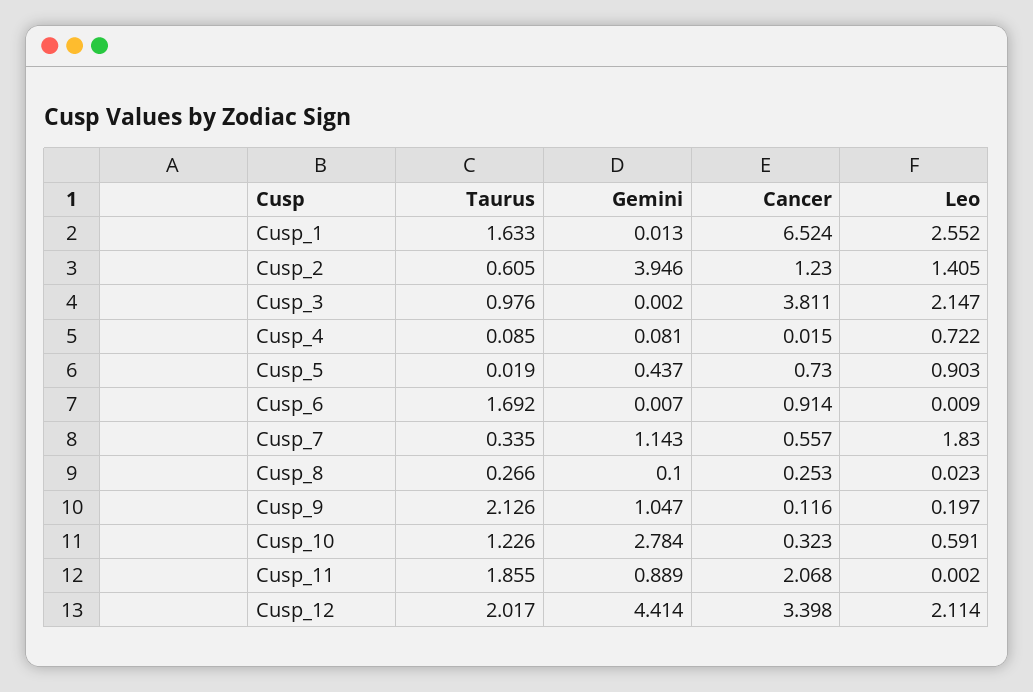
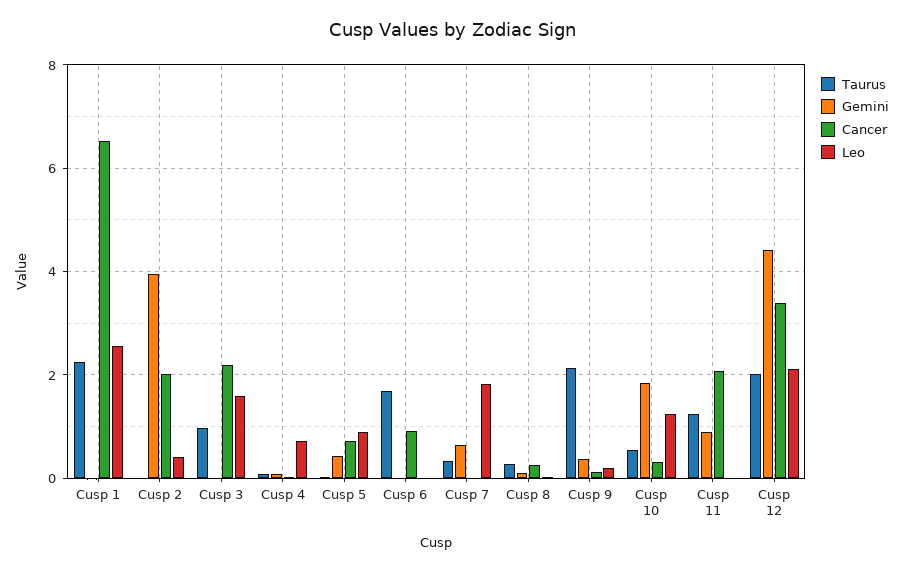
Taurus, Cusp_1: 1.633 -> 2.2
Taurus, Cusp_2: 0.605 -> 0
Cancer, Cusp_2: 1.23 -> 2
Leo, Cusp_2: 1.405 -> 0.4
Cancer, Cusp_3: 3.811 -> 2.2
Leo, Cusp_3: 2.147 -> 1.6
Gemini, Cusp_7: 1.143 -> 0.6
Cancer, Cusp_7: 0.557 -> 0
Gemini, Cusp_9: 1.047 -> 0.4
Taurus, Cusp_10: 1.226 -> 0.6
Gemini, Cusp_10: 2.784 -> 1.8
Leo, Cusp_10: 0.591 -> 1.2
Taurus, Cusp_11: 1.855 -> 1.2

